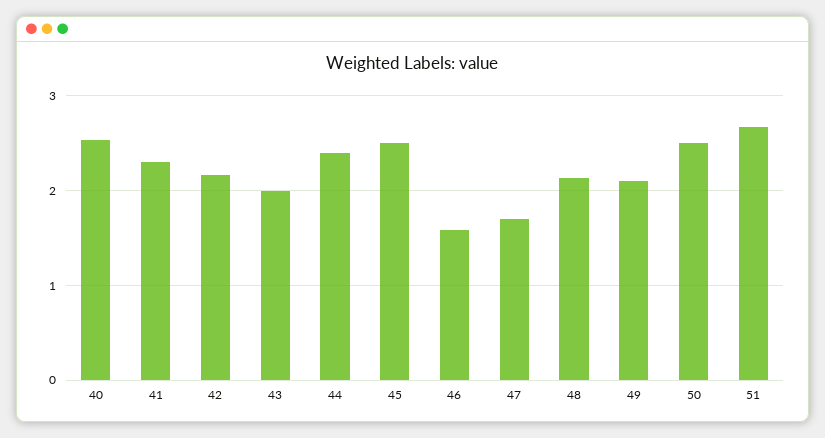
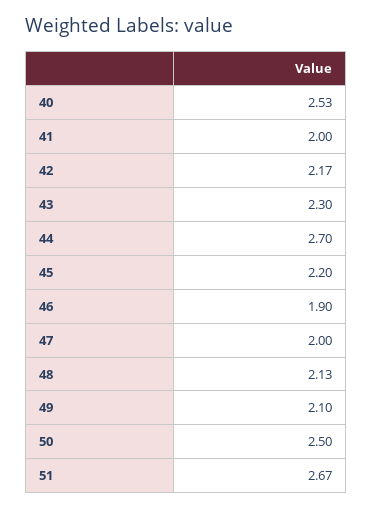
41: 2.3 -> 2
43: 2 -> 2.3
44: 2.4 -> 2.7
45: 2.5 -> 2.2
46: 1.6 -> 1.9
47: 1.7 -> 2

